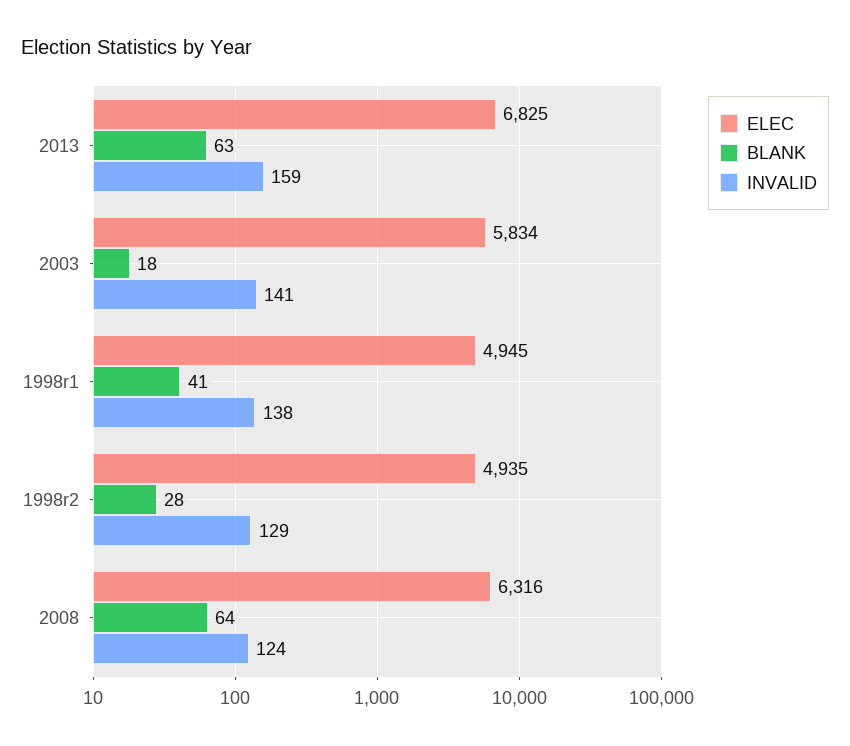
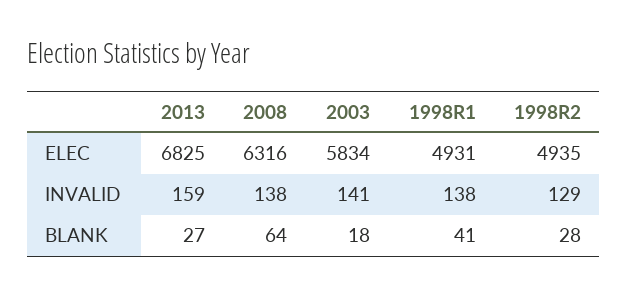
BLANK, 2013: 63 -> 27
ELEC, 1998r1: 4945 -> 4931
INVALID, 2008: 124 -> 138

